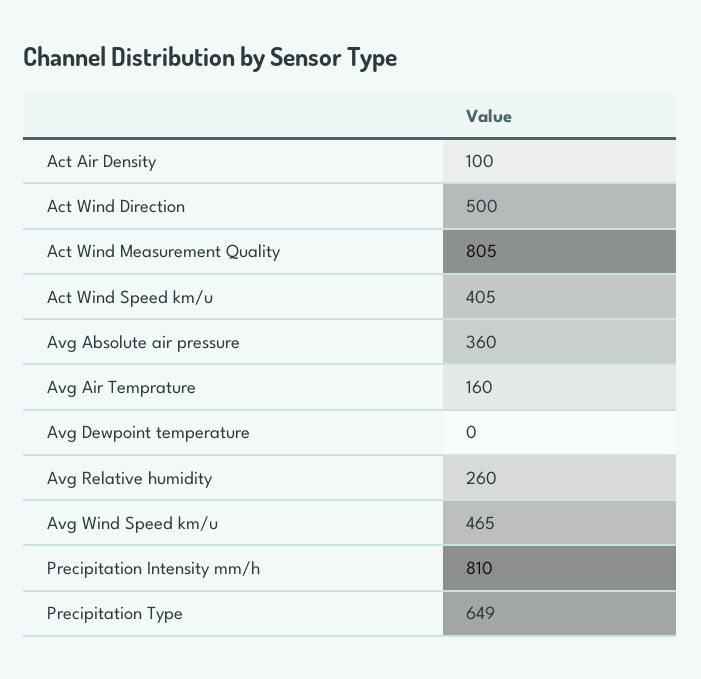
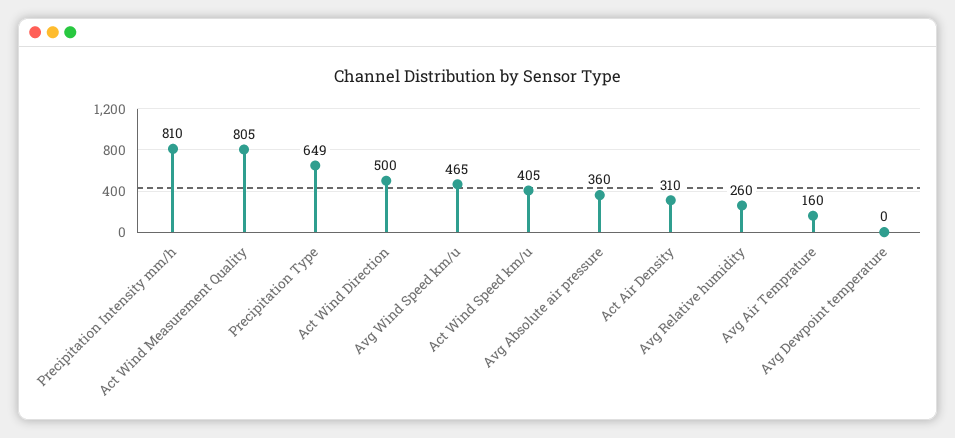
Act Air Density: 100 -> 310

